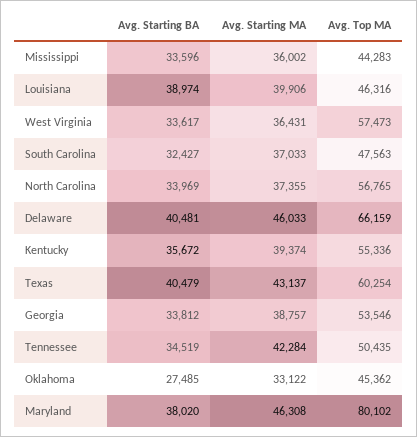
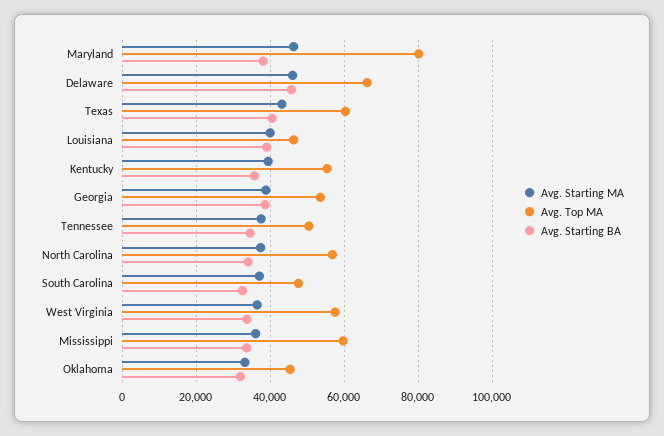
Avg. Top MA, Mississippi: 44283 -> 60000
Avg. Starting BA, Delaware: 40481 -> 46000
Avg. Starting BA, Georgia: 33812 -> 38000
Avg. Starting MA, Tennessee: 42284 -> 38000
Avg. Starting BA, Oklahoma: 27485 -> 32000

